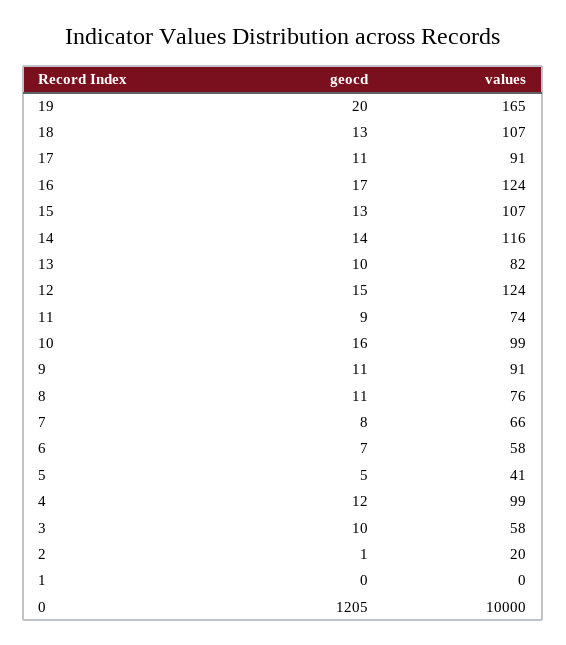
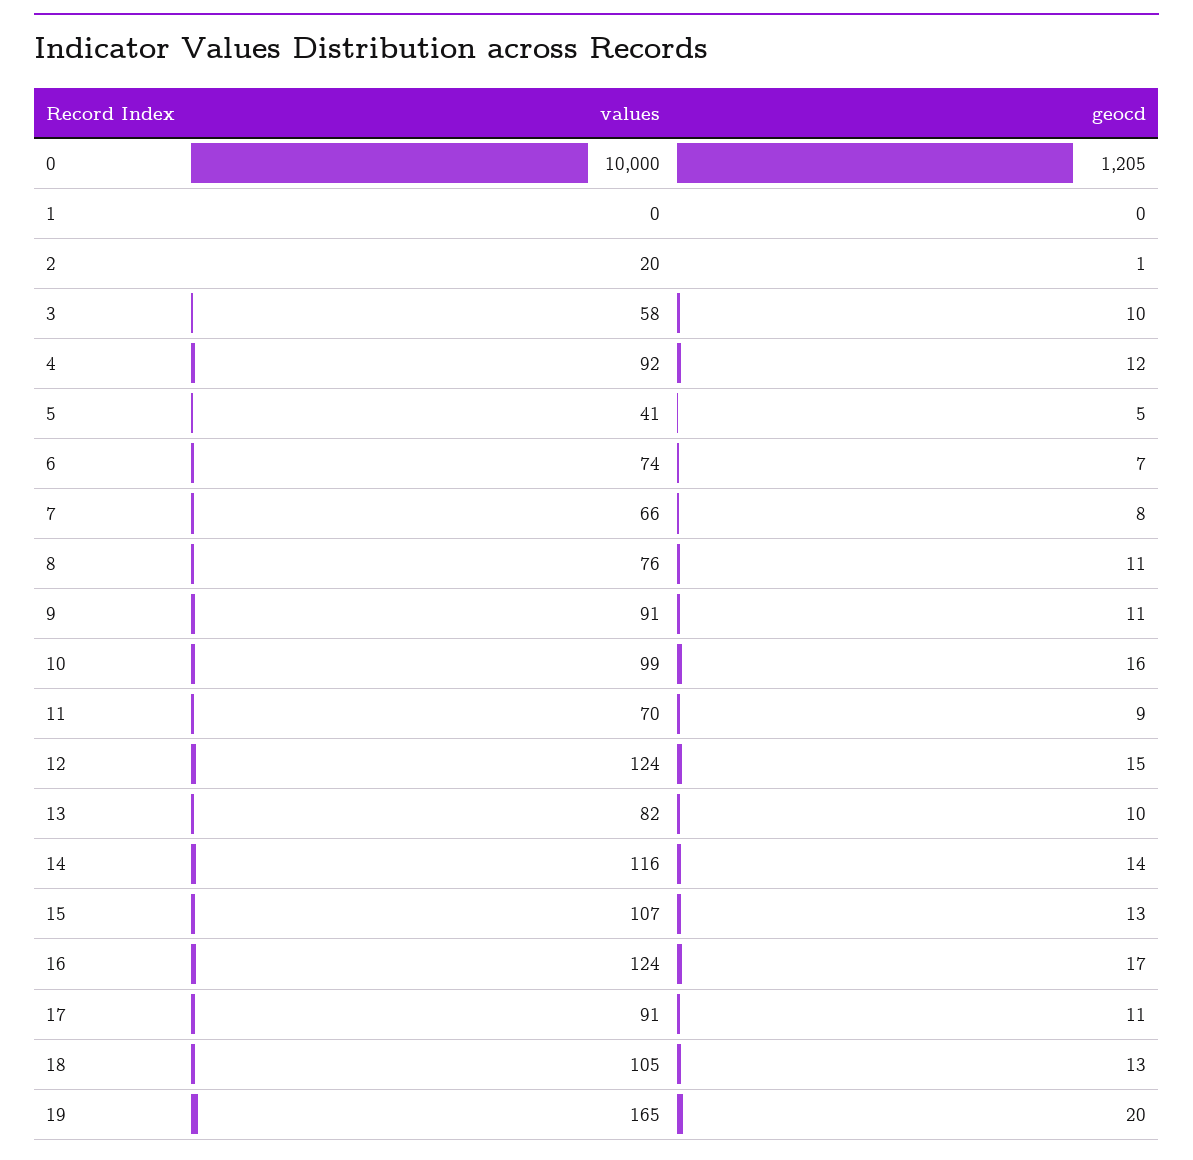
values, 18: 107 -> 105
values, 11: 74 -> 70
values, 6: 58 -> 74
values, 4: 99 -> 92

